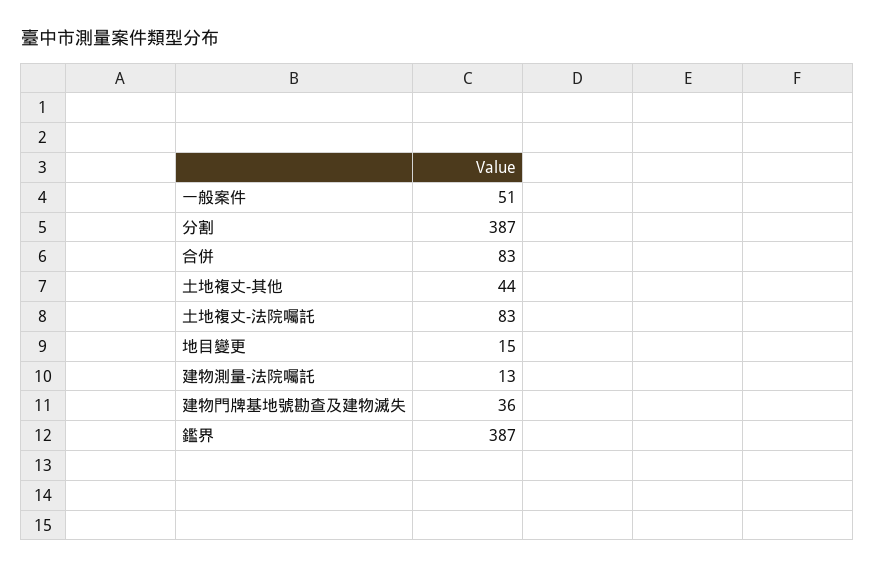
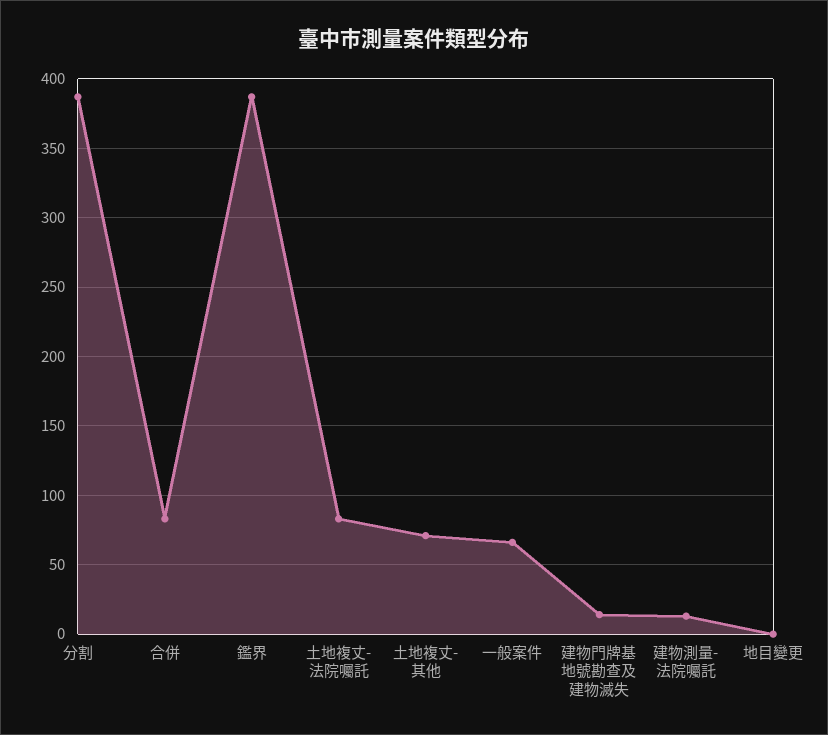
一般案件: 51 -> 65
土地複丈-其他: 44 -> 70
地目變更: 15 -> 0
建物門牌基地號勘查及建物滅失: 36 -> 15

